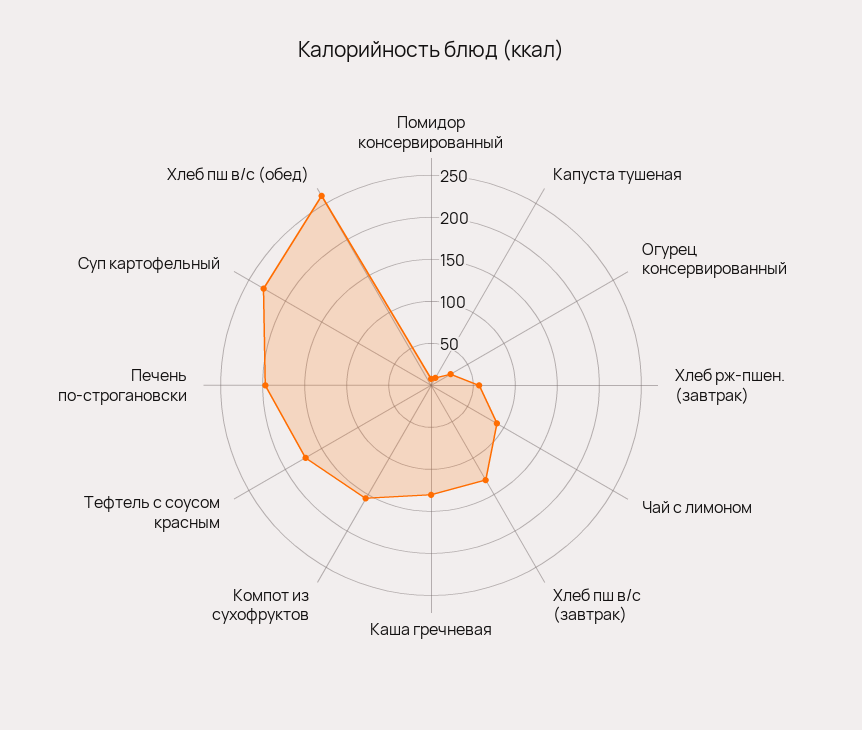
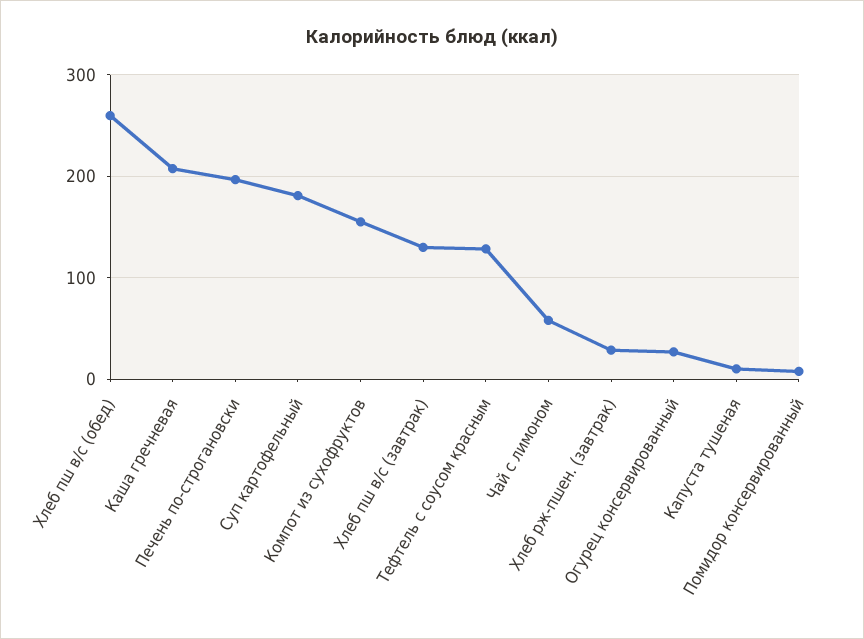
Хлеб рж-пшен. (завтрак): 60 -> 30
Чай с лимоном: 90 -> 60
Каша гречневая: 130 -> 210
Тефтель с соусом красным: 170 -> 130
Суп картофельный: 230 -> 180

